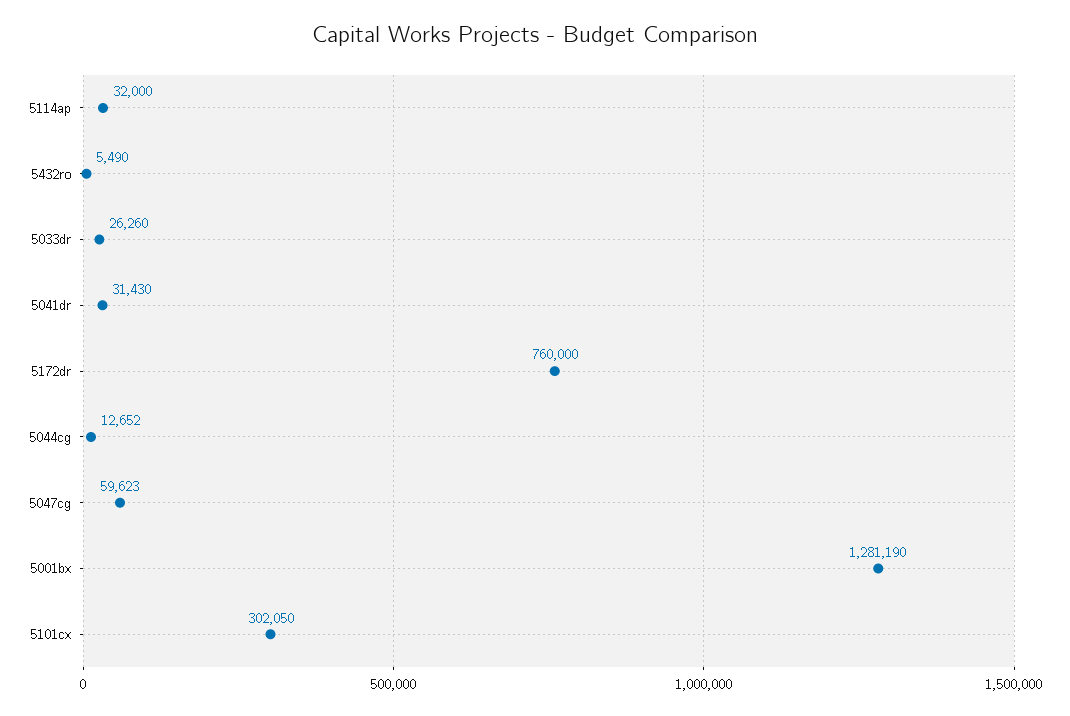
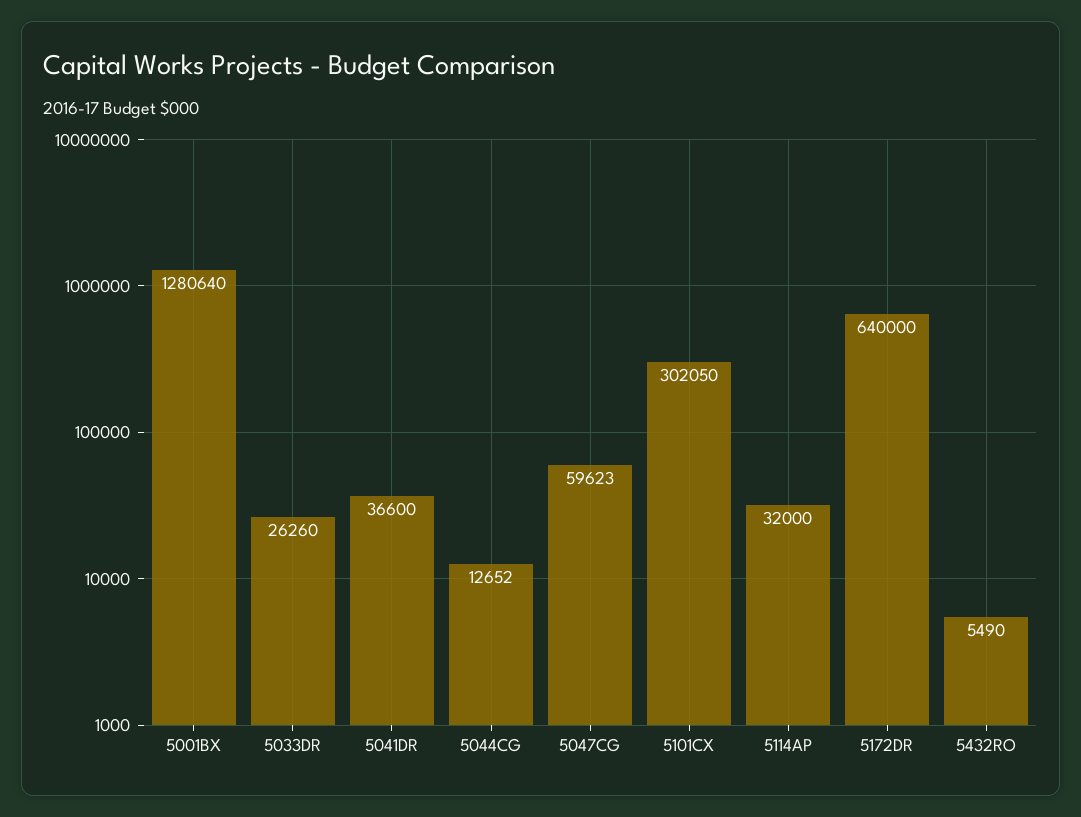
5041dr: 31430 -> 36600
5172dr: 760000 -> 640000
5001bx: 1281190 -> 1280640

